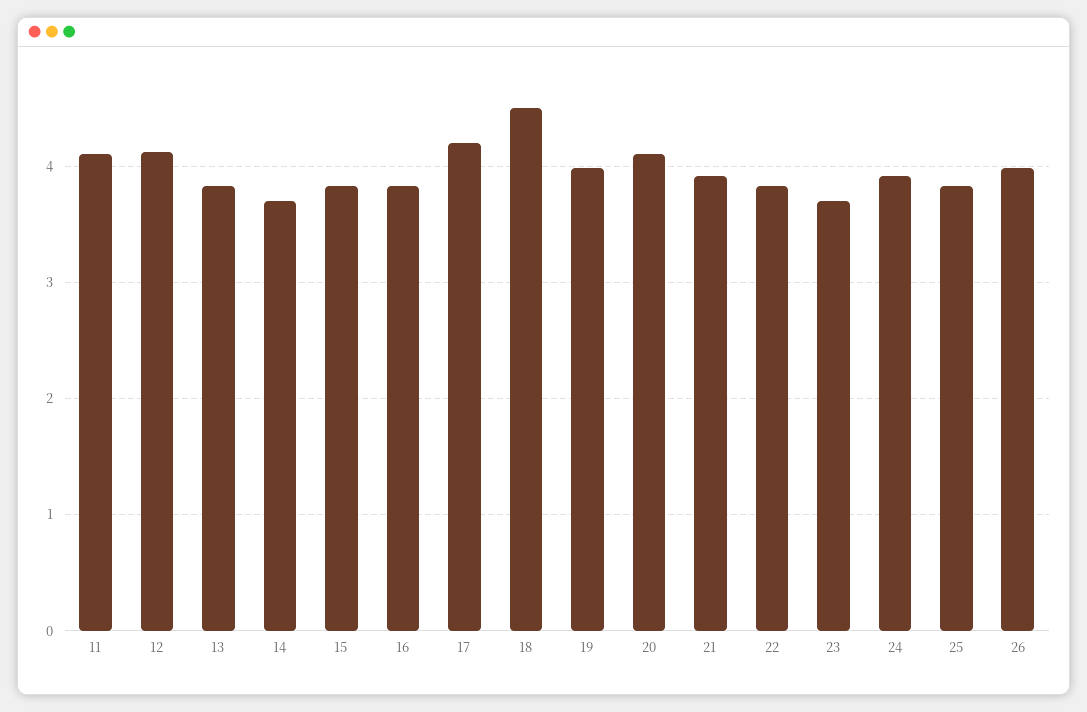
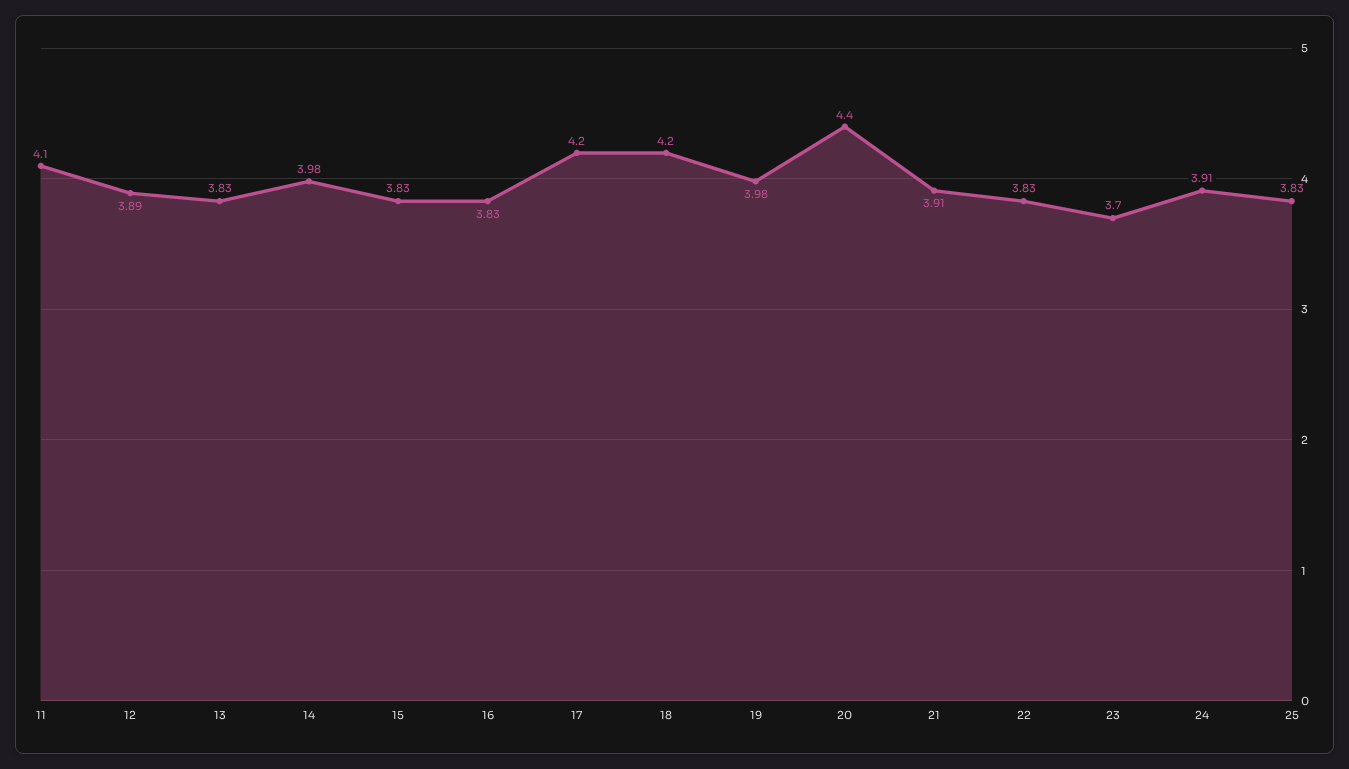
12: 4.1 -> 3.89
14: 3.7 -> 3.98
18: 4.5 -> 4.2
20: 4.1 -> 4.4
26: 4 -> none

